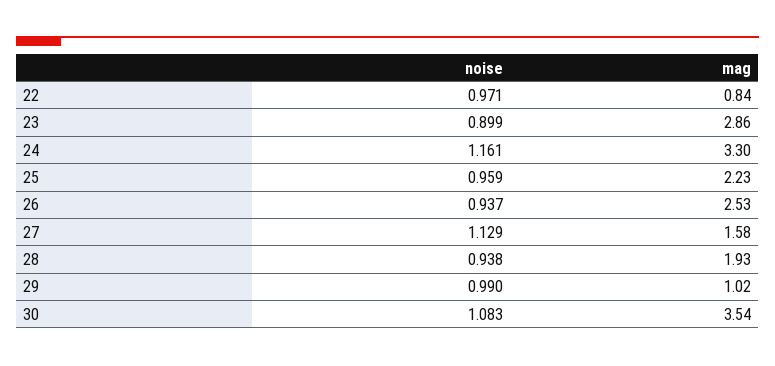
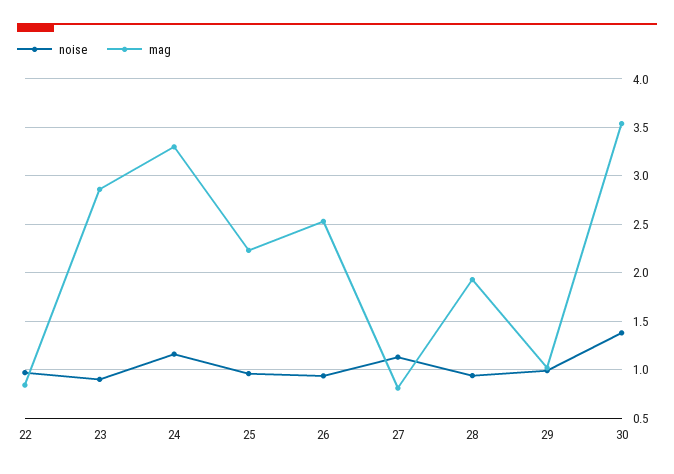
mag, 27: 1.58 -> 0.8
noise, 30: 1.083 -> 1.4

